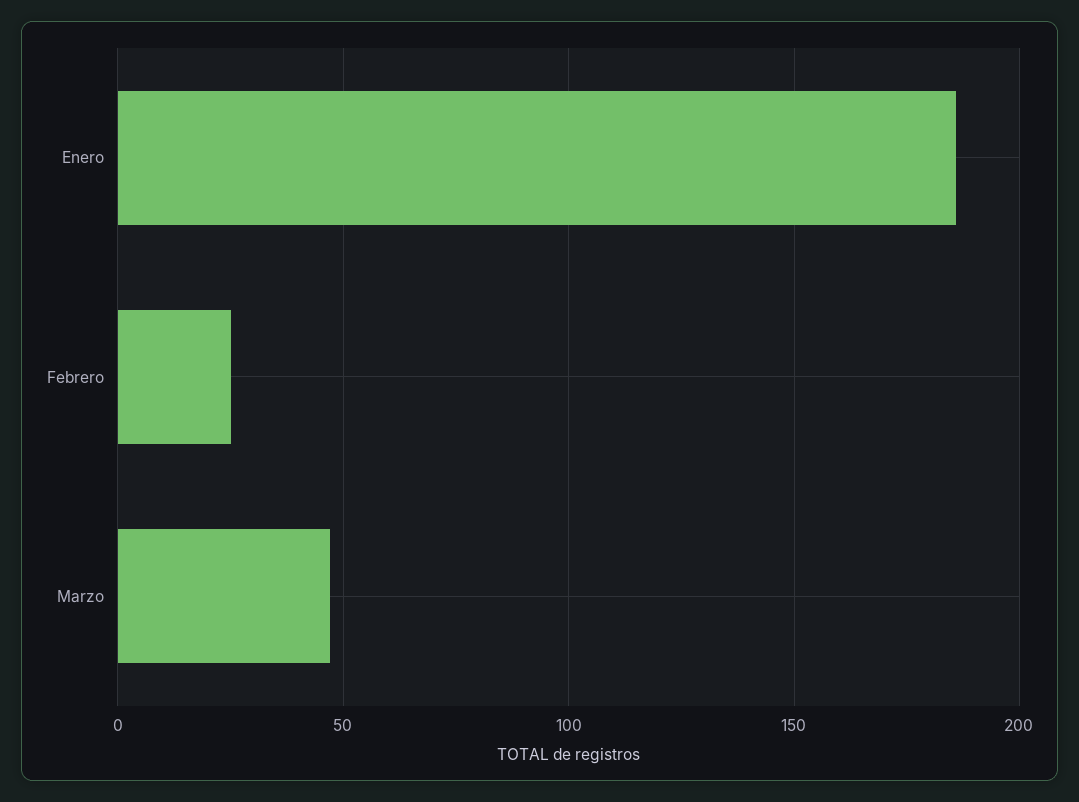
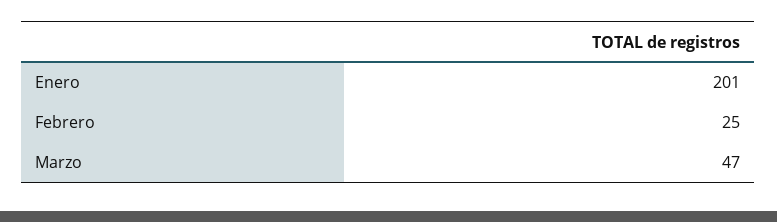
Enero: 185 -> 201

